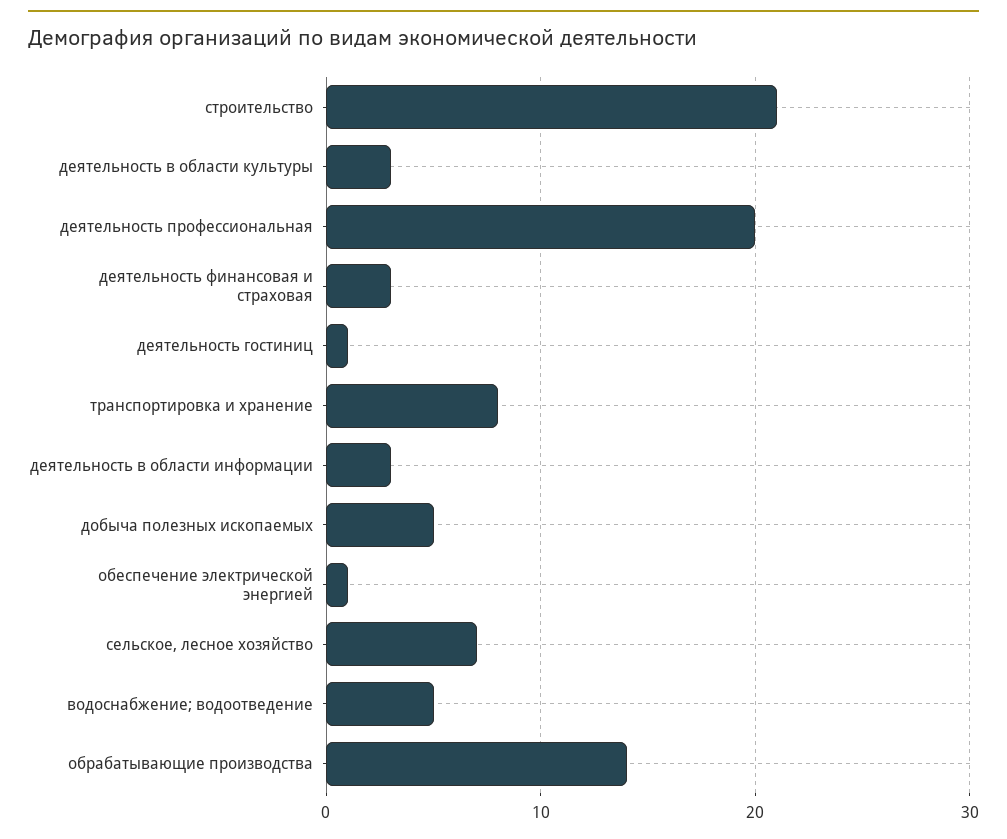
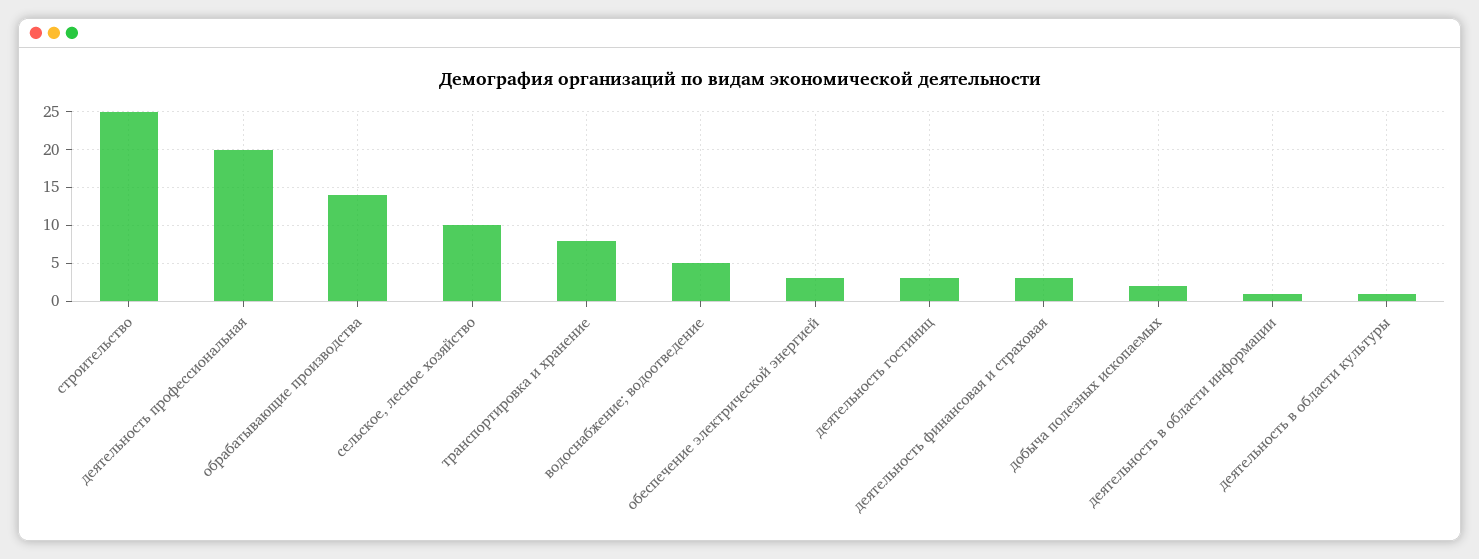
строительство: 21 -> 25
деятельность в области культуры: 3 -> 1
деятельность гостиниц: 1 -> 3
деятельность в области информации: 3 -> 1
добыча полезных ископаемых: 5 -> 2
обеспечение электрической энергией: 1 -> 3
сельское, лесное хозяйство: 7 -> 10

